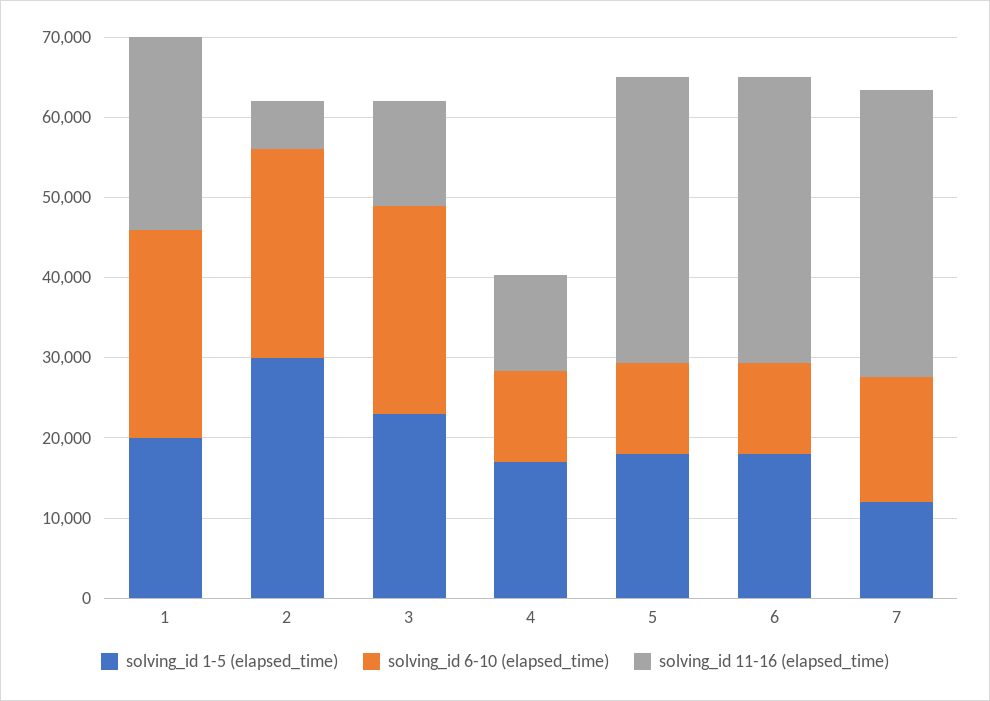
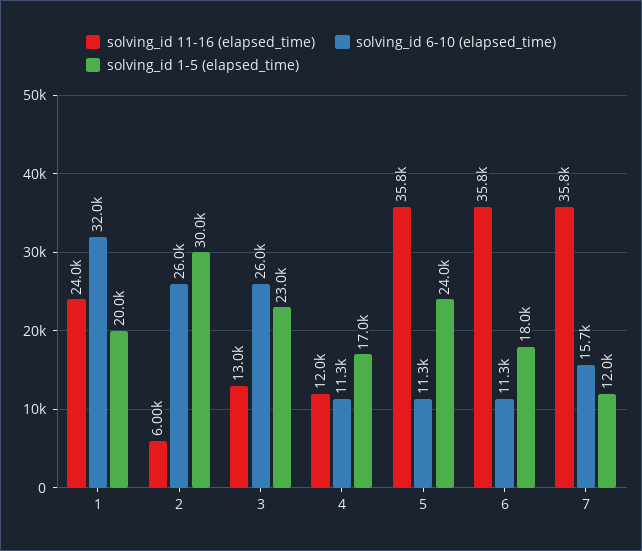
solving_id 6-10 (elapsed_time), 1: 26000 -> 32000
solving_id 1-5 (elapsed_time), 5: 18000 -> 24000

